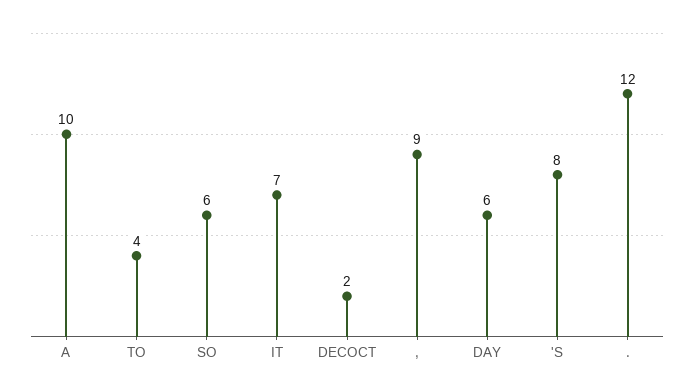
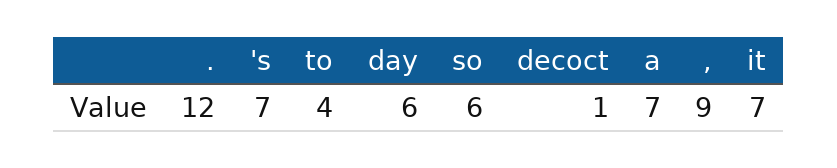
A: 10 -> 7
DECOCT: 2 -> 1
'S: 8 -> 7

